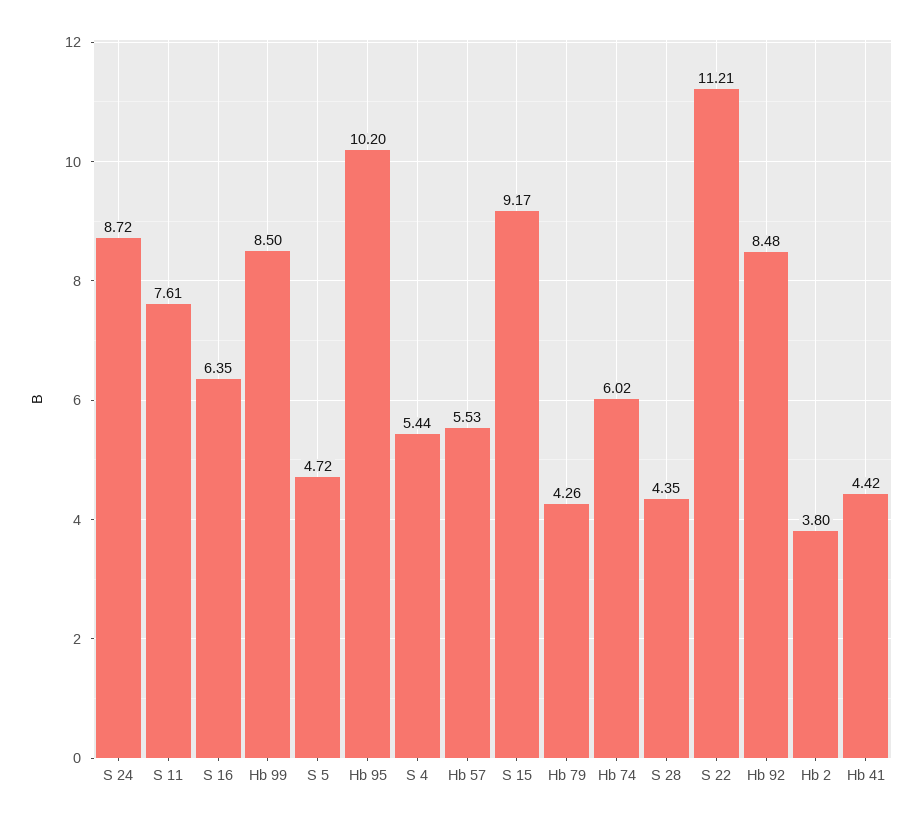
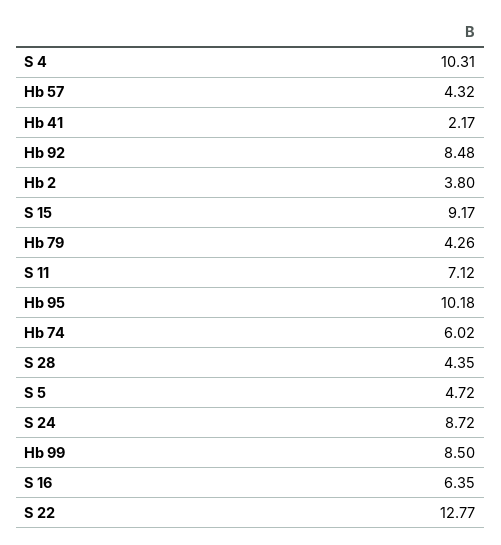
S 11: 7.61 -> 7.12
Hb 95: 10.2 -> 10.18
S 4: 5.44 -> 10.31
Hb 57: 5.53 -> 4.32
S 22: 11.21 -> 12.77
Hb 41: 4.42 -> 2.17

